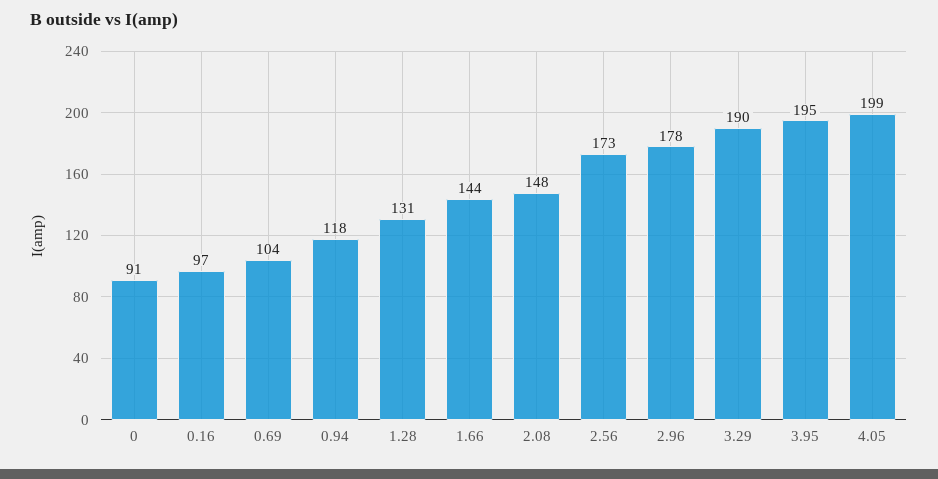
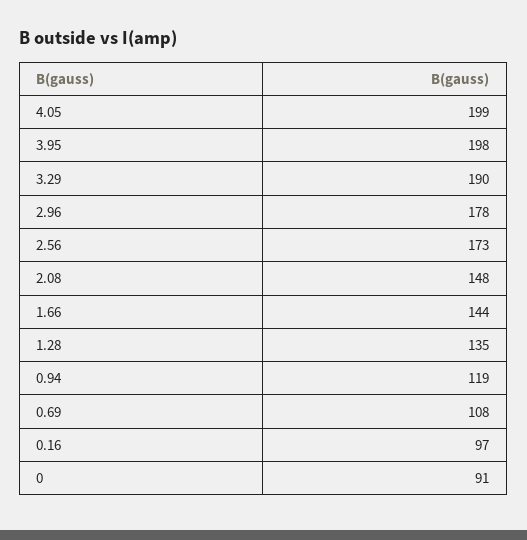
0.69: 104 -> 108
0.94: 118 -> 119
1.28: 131 -> 135
3.95: 195 -> 198

